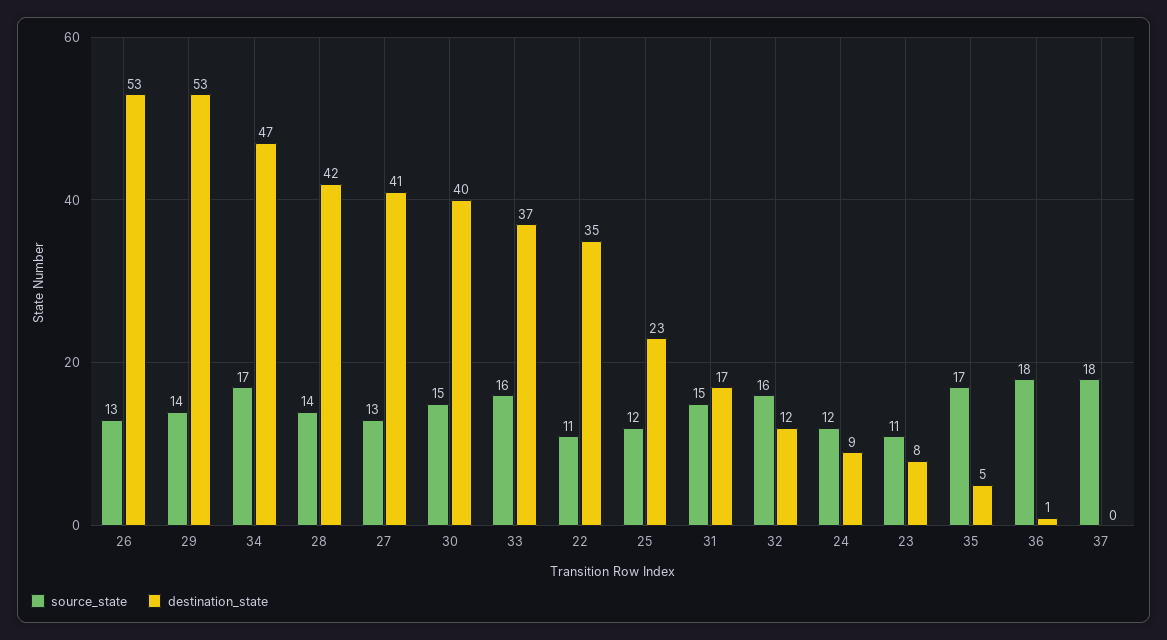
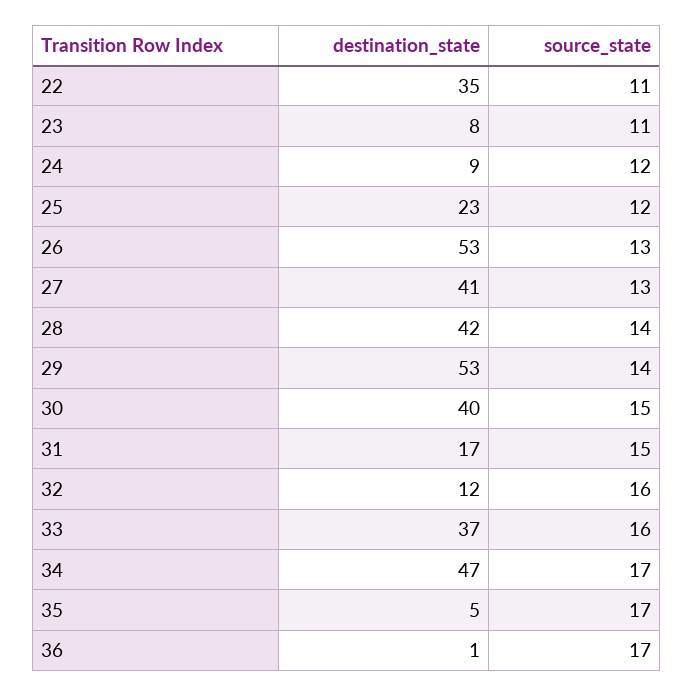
source_state, 36: 18 -> 17
source_state, 37: 18 -> none
destination_state, 37: 0 -> none

